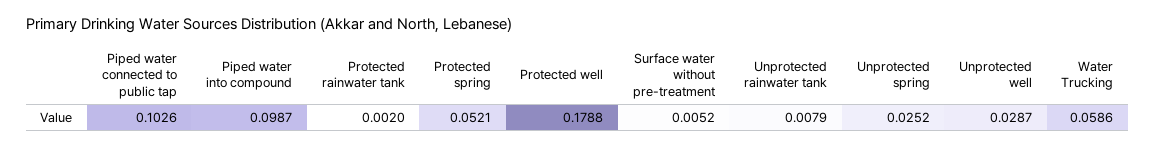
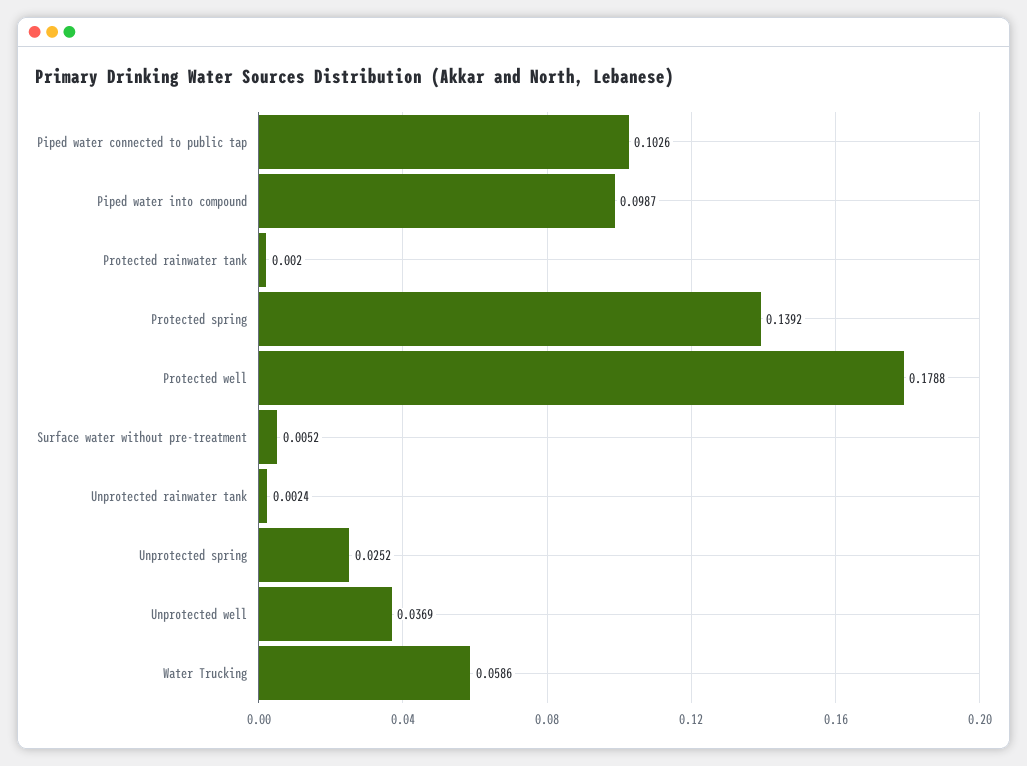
Protected spring: 0.0521 -> 0.1392
Unprotected rainwater tank: 0.0079 -> 0.0024
Unprotected well: 0.0287 -> 0.0369

